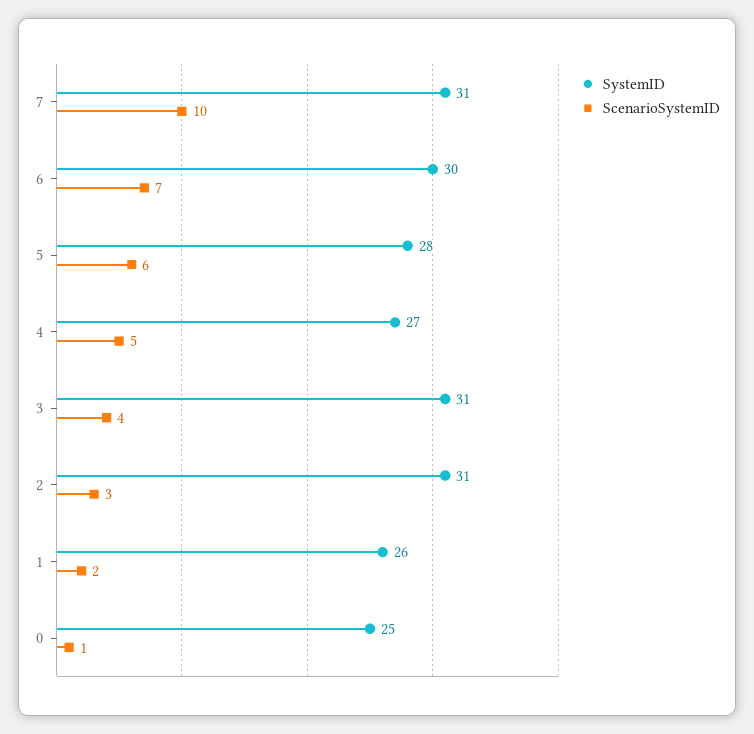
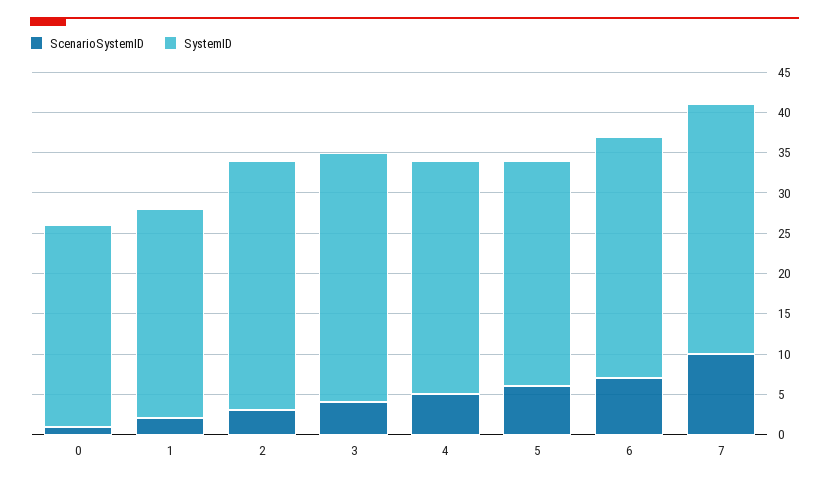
SystemID, 4: 27 -> 29

